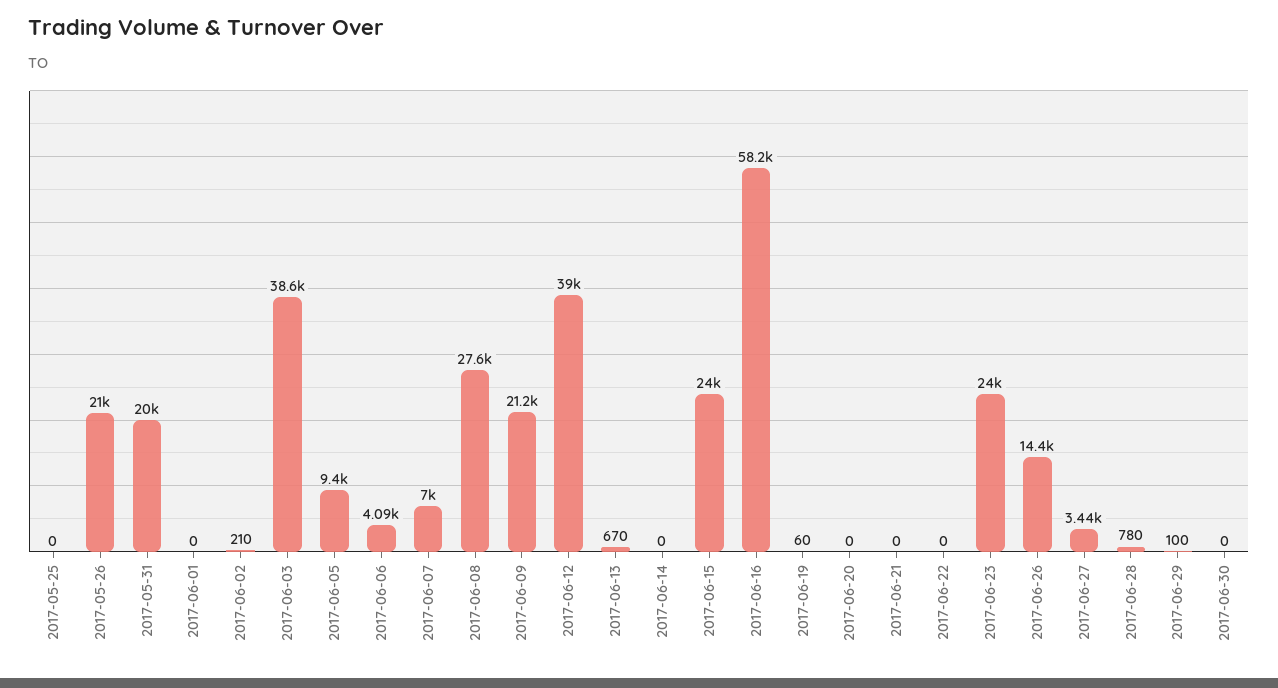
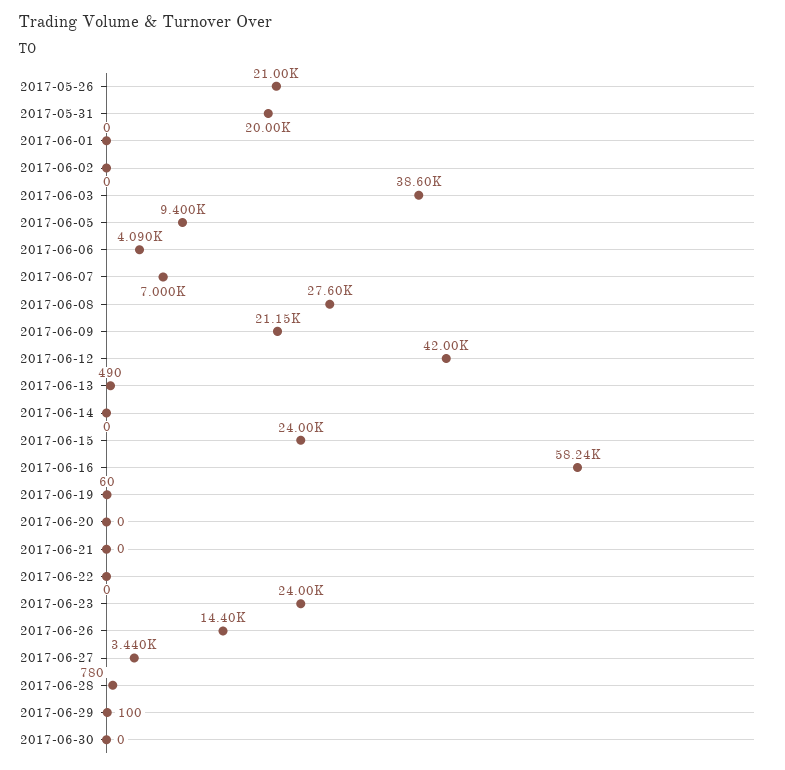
2017-05-25: 0 -> none
2017-06-02: 210 -> 0
2017-06-12: 39000 -> 42000
2017-06-13: 670 -> 490

